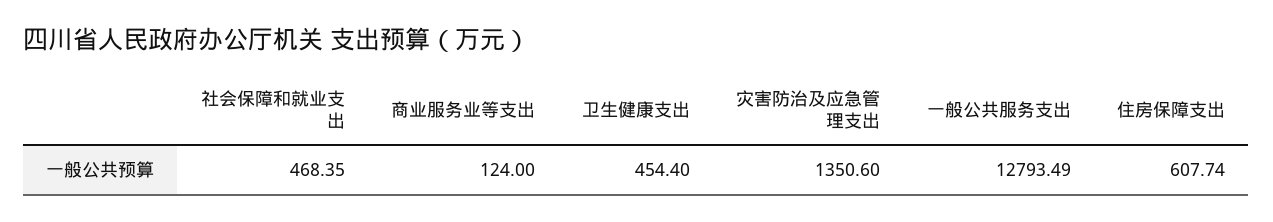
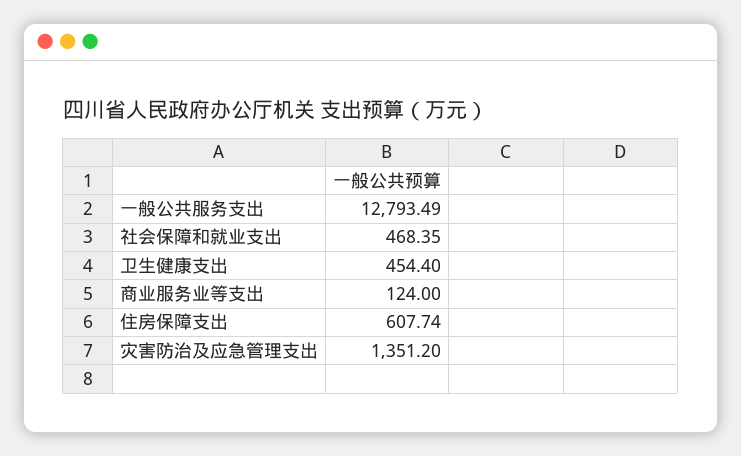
灾害防治及应急管理支出: 1350.6 -> 1351.2

